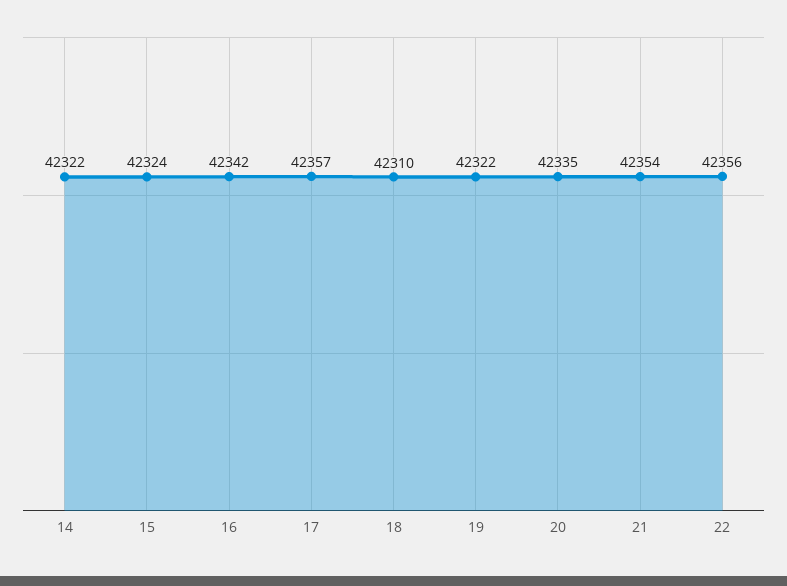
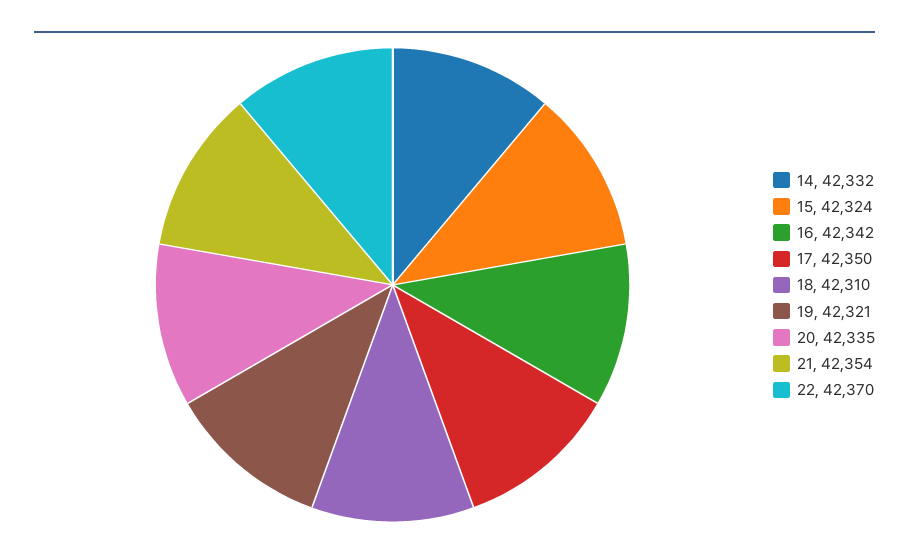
14: 42322 -> 42332
17: 42357 -> 42350
19: 42322 -> 42321
22: 42356 -> 42370

